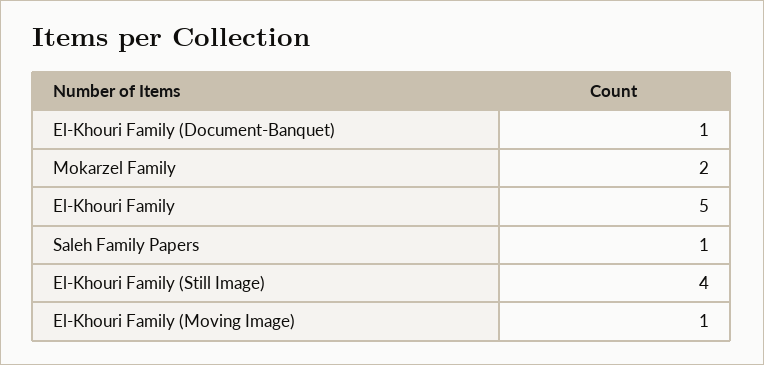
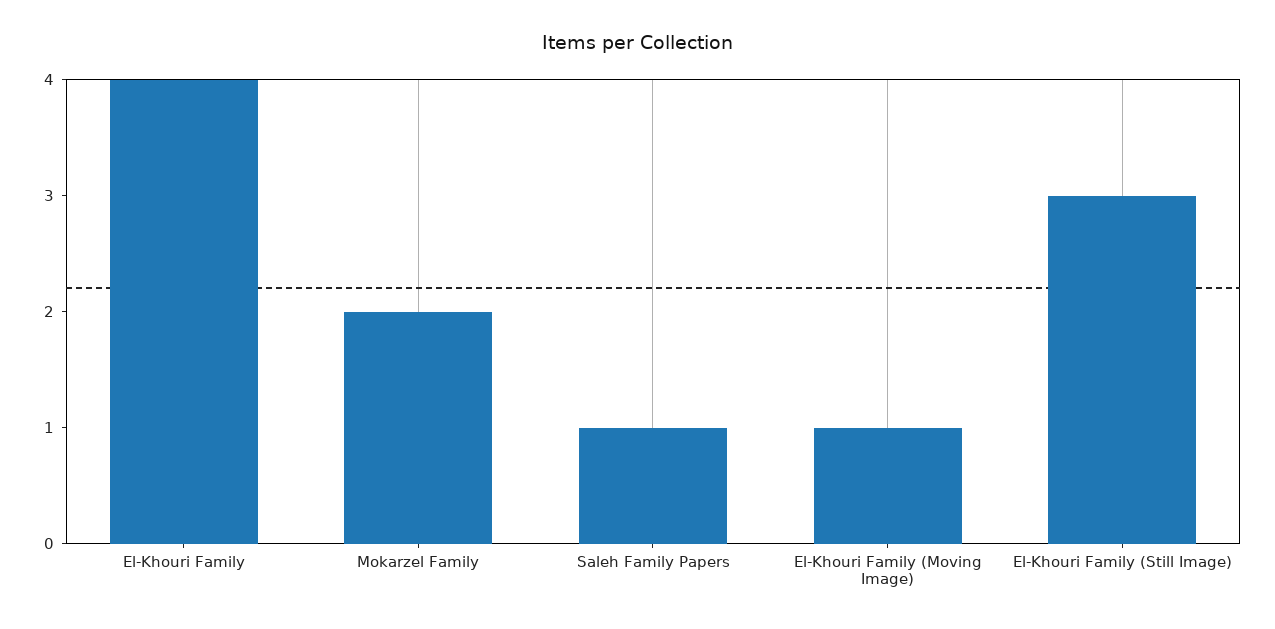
El-Khouri Family (Document-Banquet): 1 -> none
El-Khouri Family: 5 -> 4
El-Khouri Family (Still Image): 4 -> 3

